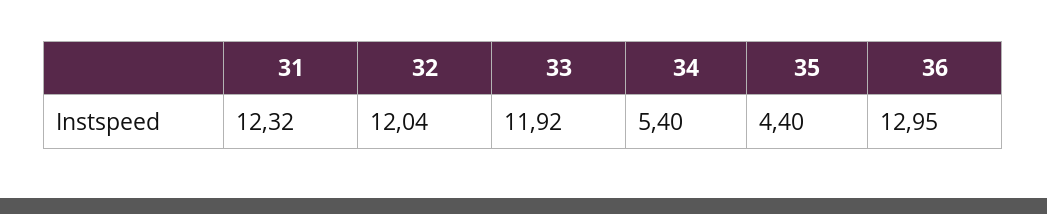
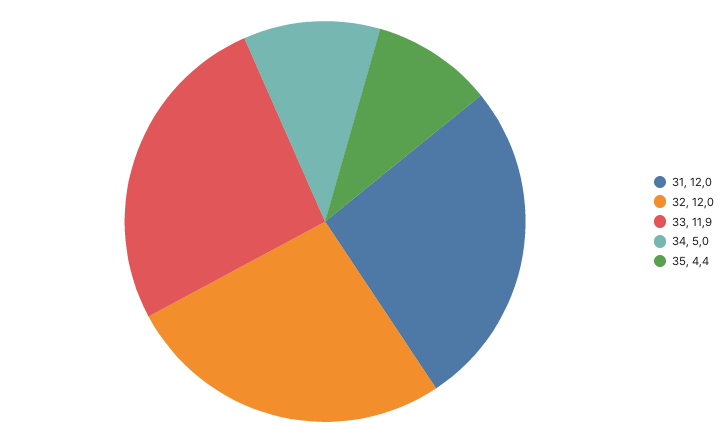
31: 12.32 -> 12
34: 5.4 -> 5
36: 12.95 -> none

